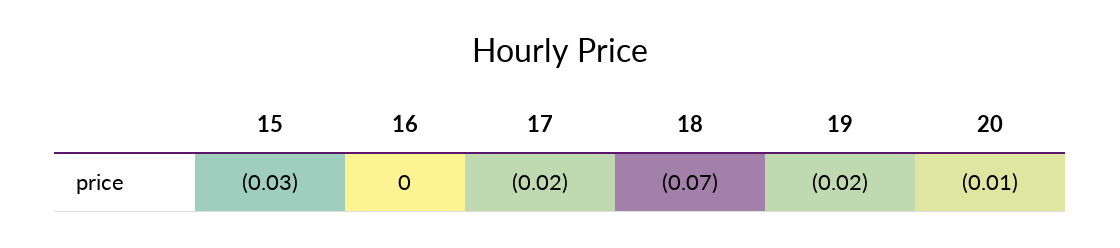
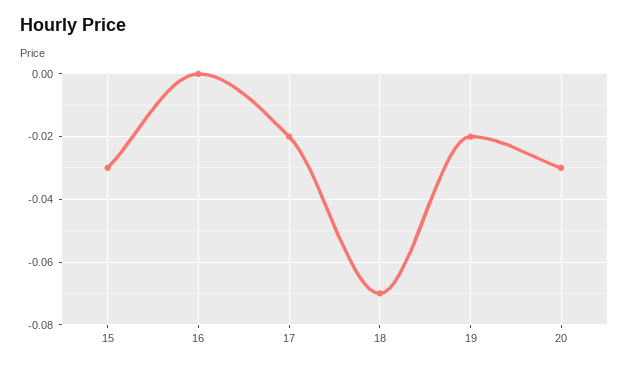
20: -0.01 -> -0.03

